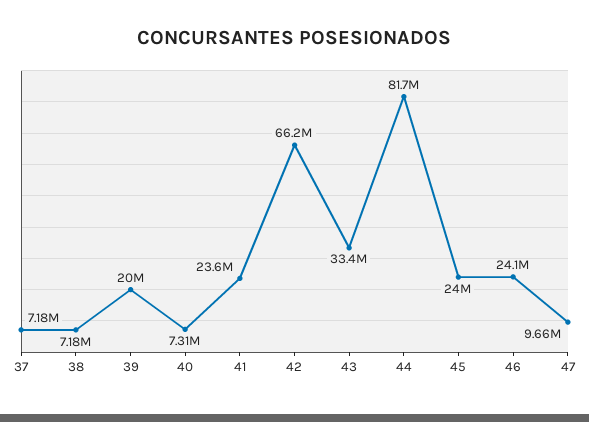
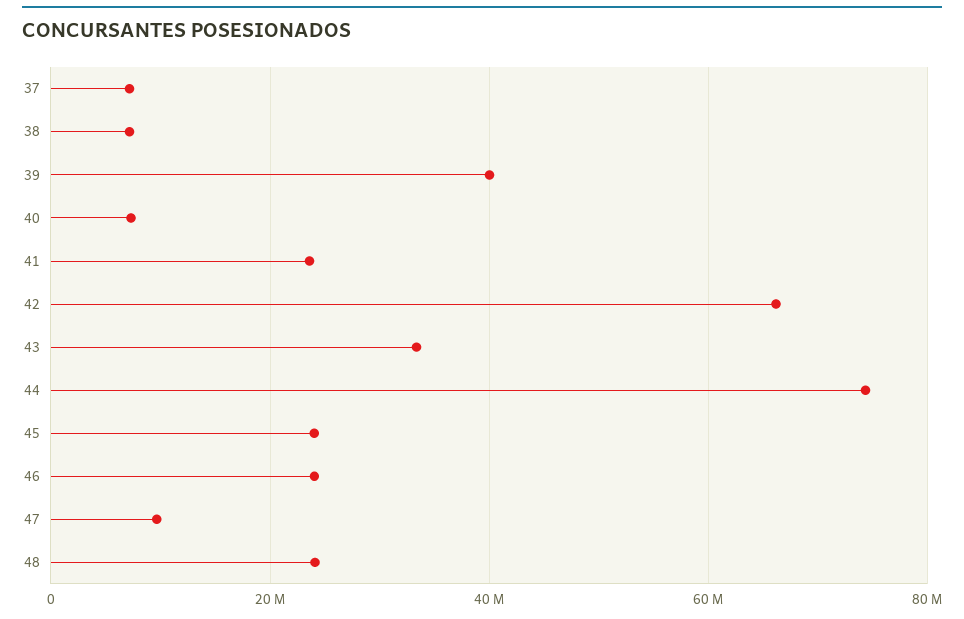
39: 20000000 -> 40000000
44: 81700000 -> 74000000
48: none -> 24000000

